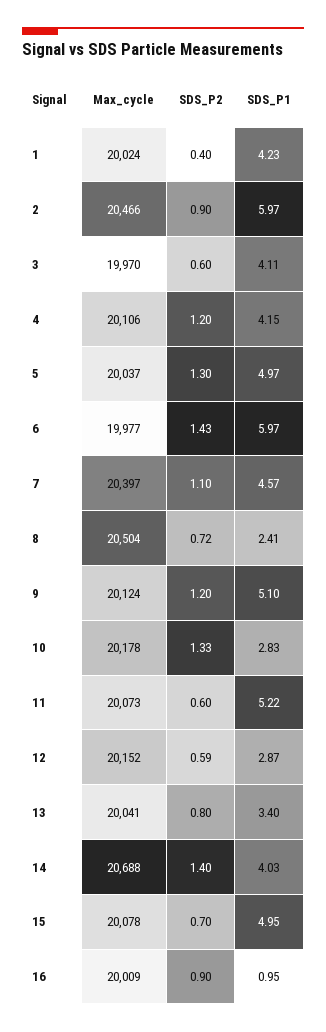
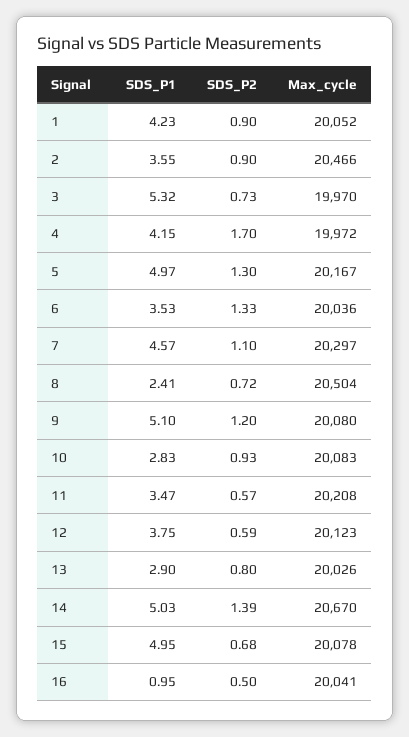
Max_cycle, 1: 20024 -> 20052
SDS_P2, 1: 0.4 -> 0.9
SDS_P1, 2: 5.97 -> 3.55
SDS_P2, 3: 0.6 -> 0.73
SDS_P1, 3: 4.11 -> 5.32
Max_cycle, 4: 20106 -> 19972
SDS_P2, 4: 1.2 -> 1.7
Max_cycle, 5: 20037 -> 20167
Max_cycle, 6: 19977 -> 20036
SDS_P2, 6: 1.43 -> 1.33
SDS_P1, 6: 5.97 -> 3.53
Max_cycle, 7: 20397 -> 20297
Max_cycle, 9: 20124 -> 20080
Max_cycle, 10: 20178 -> 20083
SDS_P2, 10: 1.33 -> 0.93
Max_cycle, 11: 20073 -> 20208
SDS_P2, 11: 0.6 -> 0.57
SDS_P1, 11: 5.22 -> 3.47
Max_cycle, 12: 20152 -> 20123
SDS_P1, 12: 2.87 -> 3.75
Max_cycle, 13: 20041 -> 20026
SDS_P1, 13: 3.4 -> 2.9
Max_cycle, 14: 20688 -> 20670
SDS_P2, 14: 1.4 -> 1.39
SDS_P1, 14: 4.03 -> 5.03
SDS_P2, 15: 0.7 -> 0.68
Max_cycle, 16: 20009 -> 20041
SDS_P2, 16: 0.9 -> 0.5

